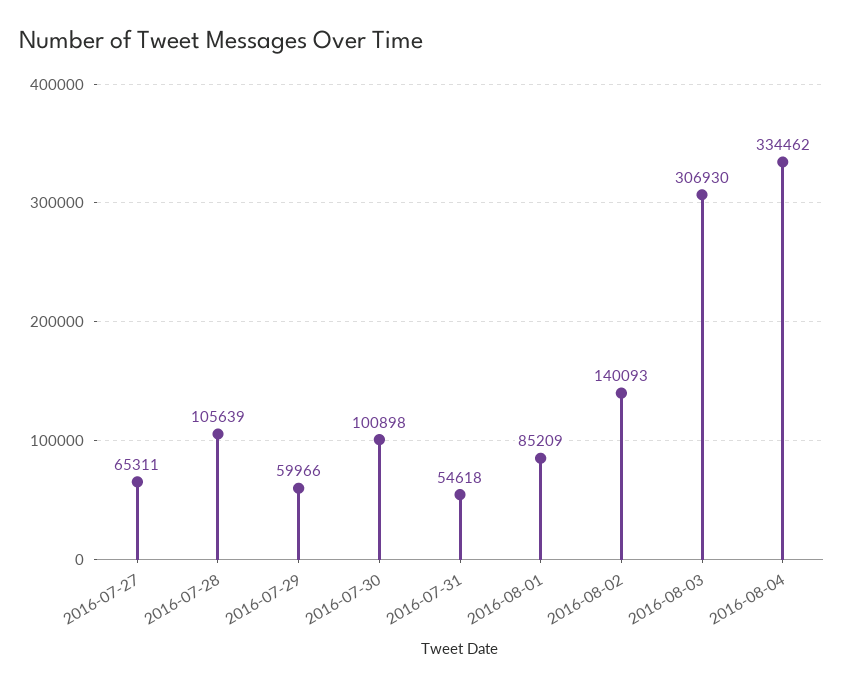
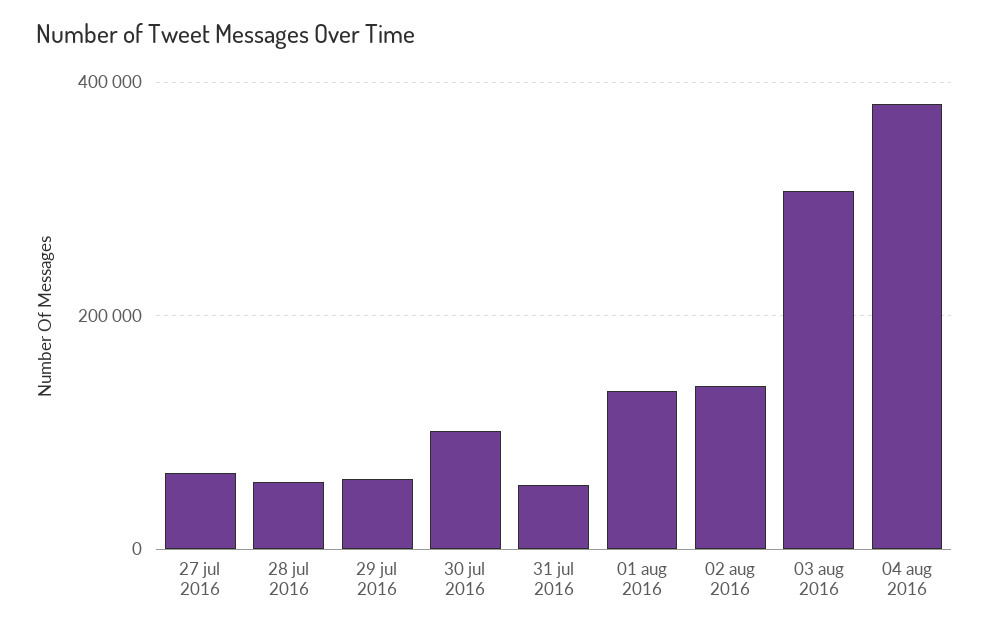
2016-07-28: 105639 -> 60000
2016-08-01: 85209 -> 140000
2016-08-04: 334462 -> 380000

